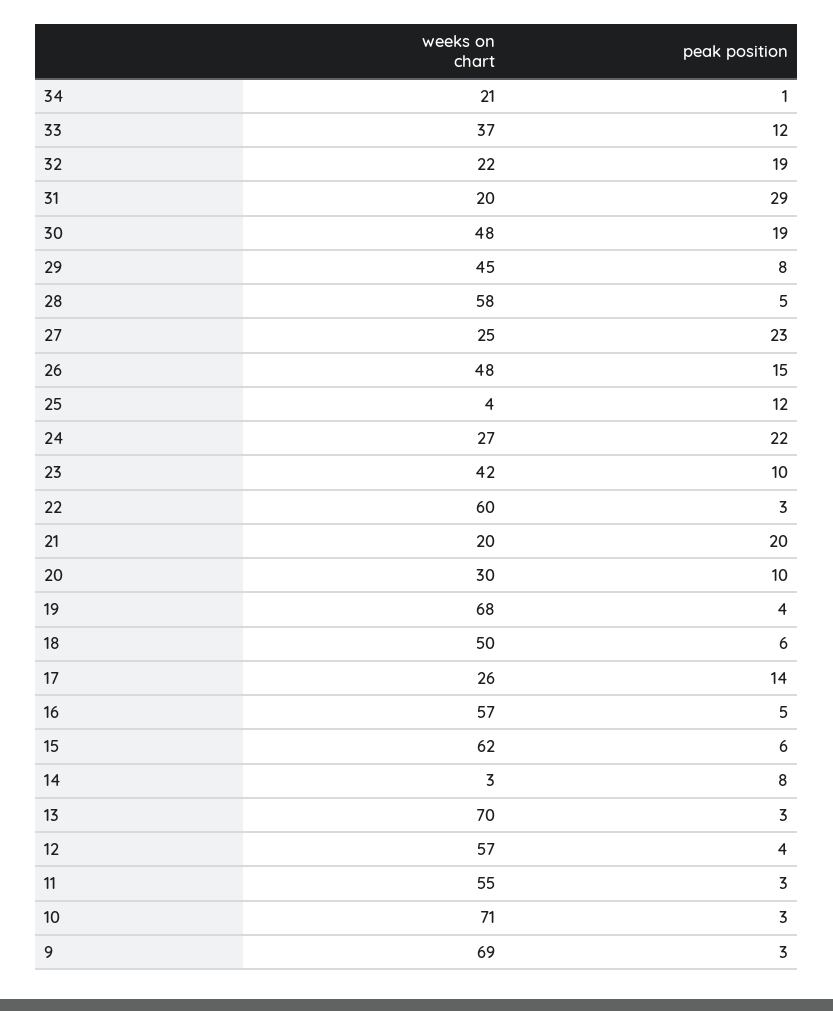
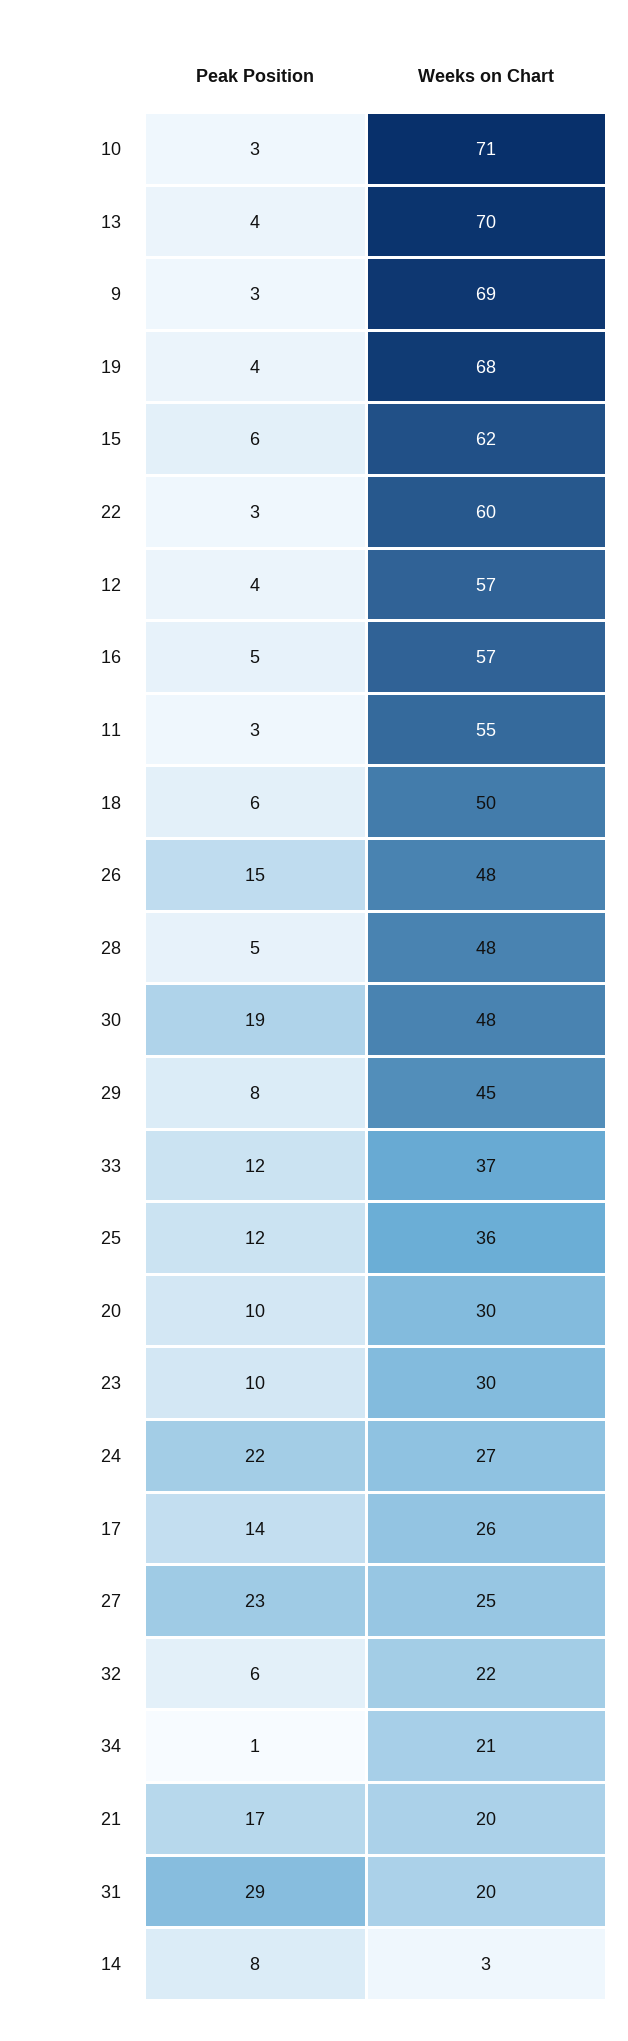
peak position, 32: 19 -> 6
weeks on chart, 28: 58 -> 48
weeks on chart, 25: 4 -> 36
weeks on chart, 23: 42 -> 30
peak position, 21: 20 -> 17
peak position, 13: 3 -> 4

